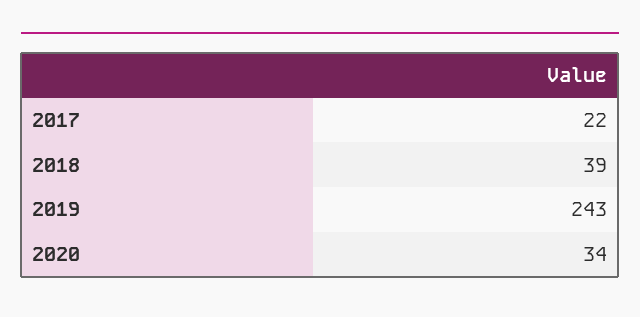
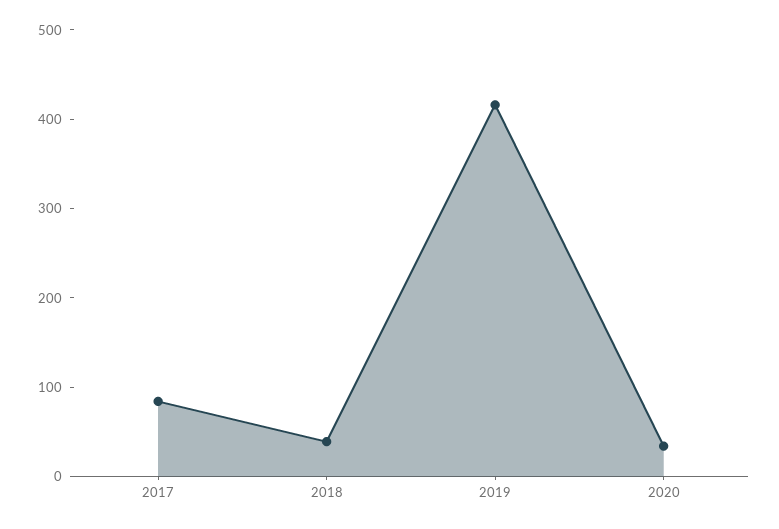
2017: 22 -> 80
2019: 243 -> 420

